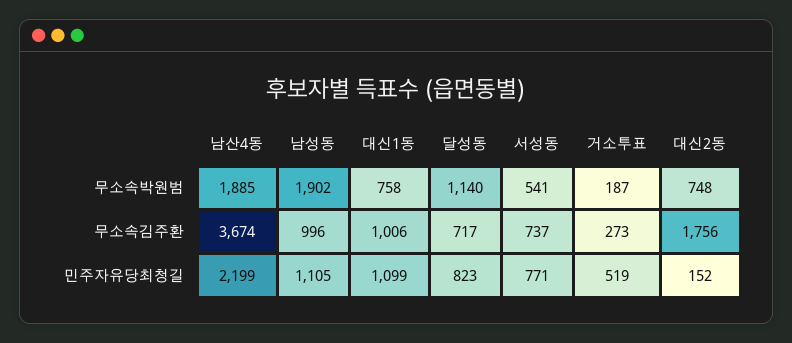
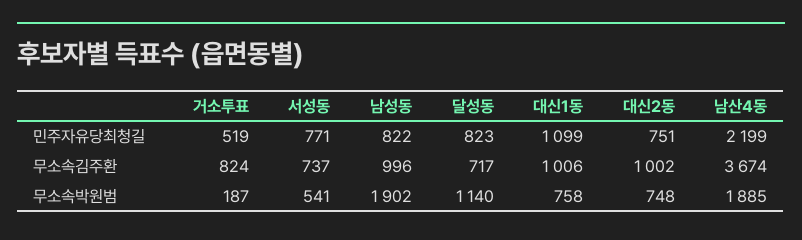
거소투표, 무소속김주환: 273 -> 824
대신2동, 무소속김주환: 1756 -> 1002
남성동, 민주자유당최청길: 1105 -> 822
대신2동, 민주자유당최청길: 152 -> 751

